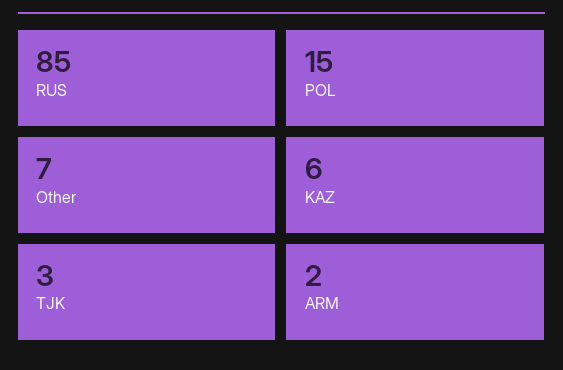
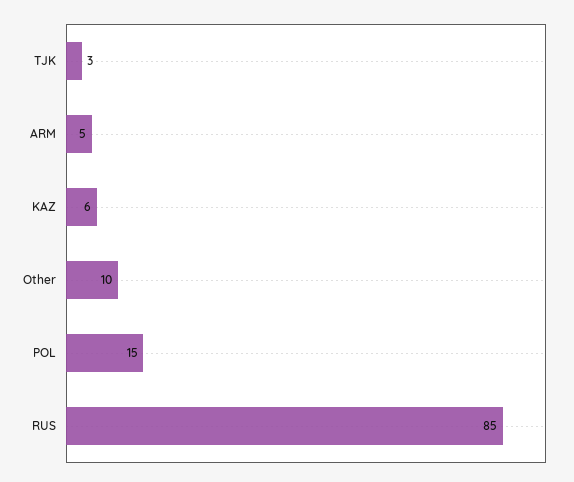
Other: 7 -> 10
ARM: 2 -> 5

